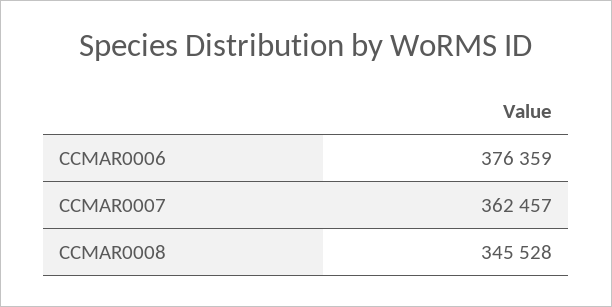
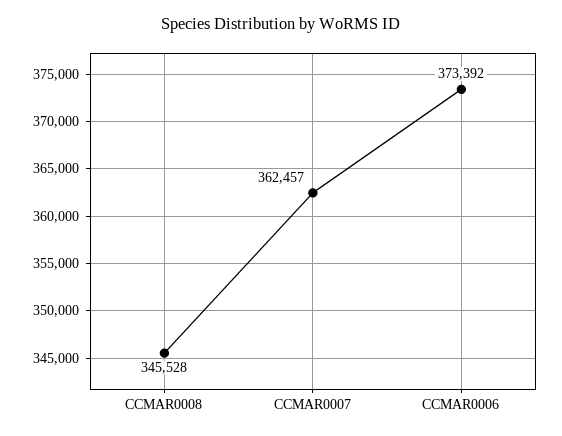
CCMAR0006: 376359 -> 373392

